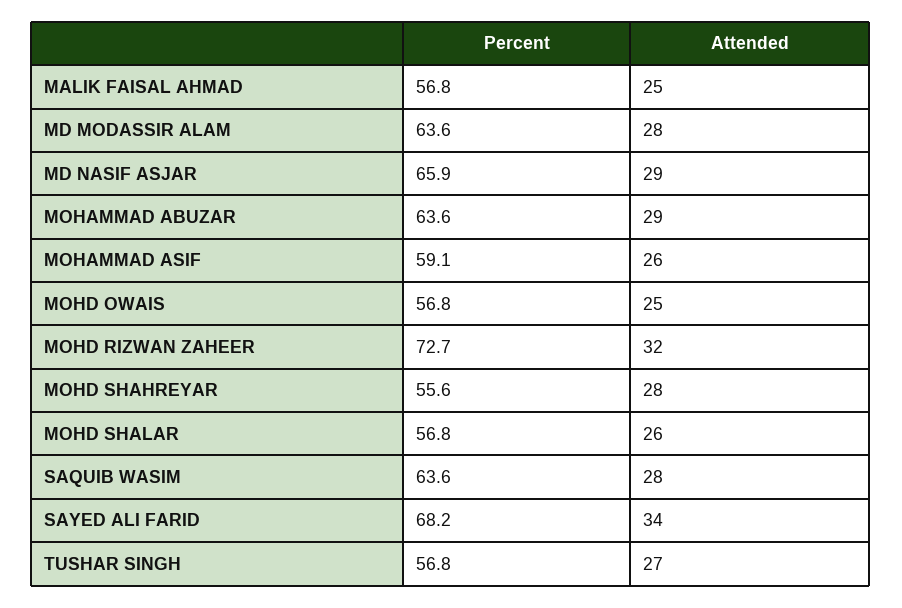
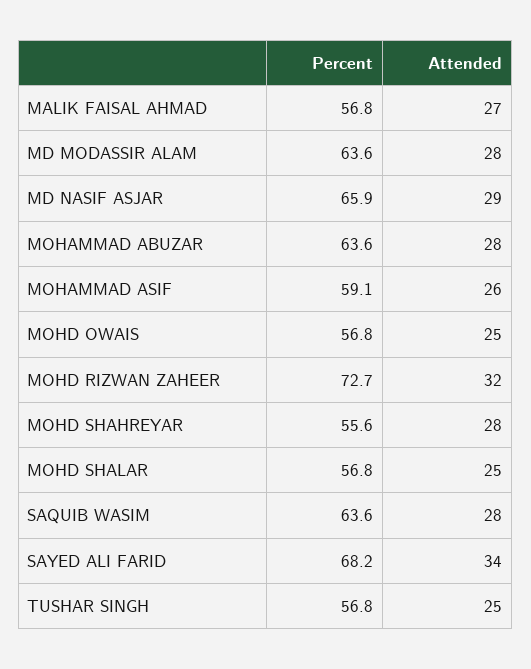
Attended, MALIK FAISAL AHMAD: 25 -> 27
Attended, MOHAMMAD ABUZAR: 29 -> 28
Attended, MOHD SHALAR: 26 -> 25
Attended, TUSHAR SINGH: 27 -> 25

